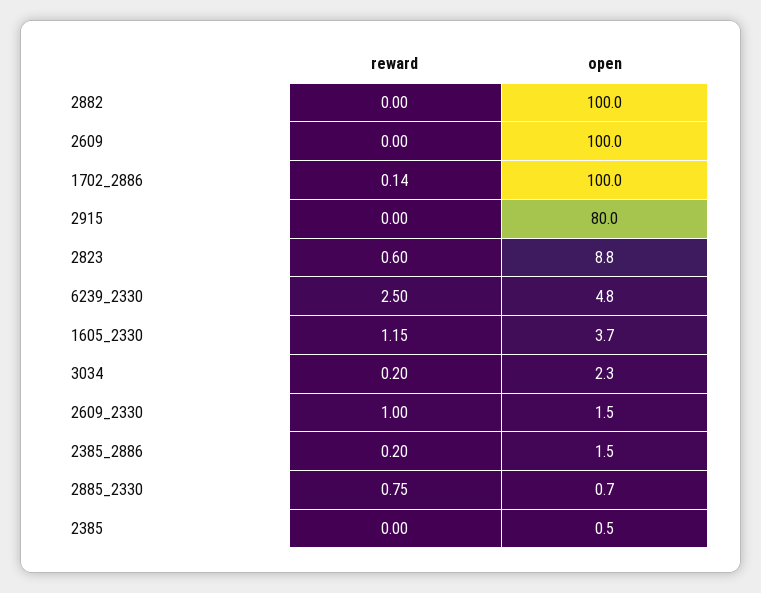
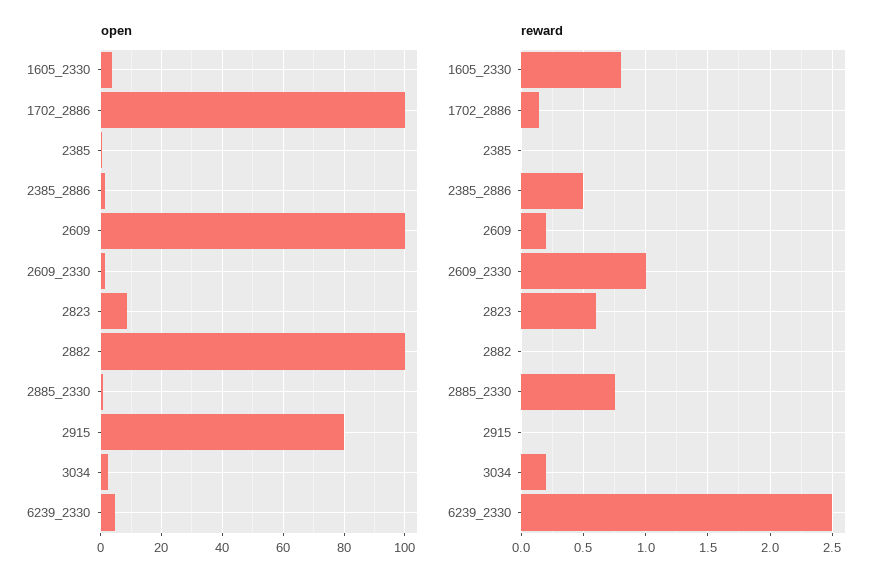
reward, 2609: 0 -> 0.2
reward, 1605_2330: 1.15 -> 0.8
reward, 2385_2886: 0.2 -> 0.5

